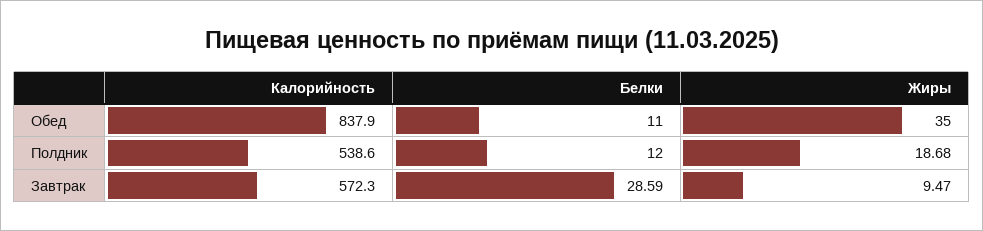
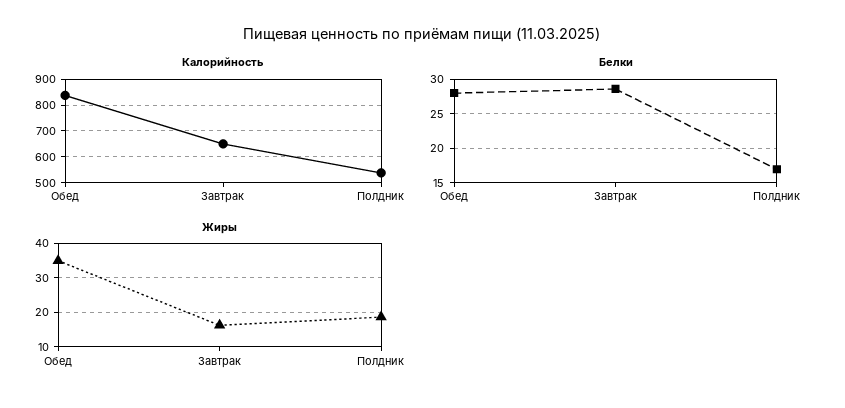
Белки, Обед: 11 -> 28
Белки, Полдник: 12 -> 17
Калорийность, Завтрак: 572.3 -> 650
Жиры, Завтрак: 9.47 -> 16

